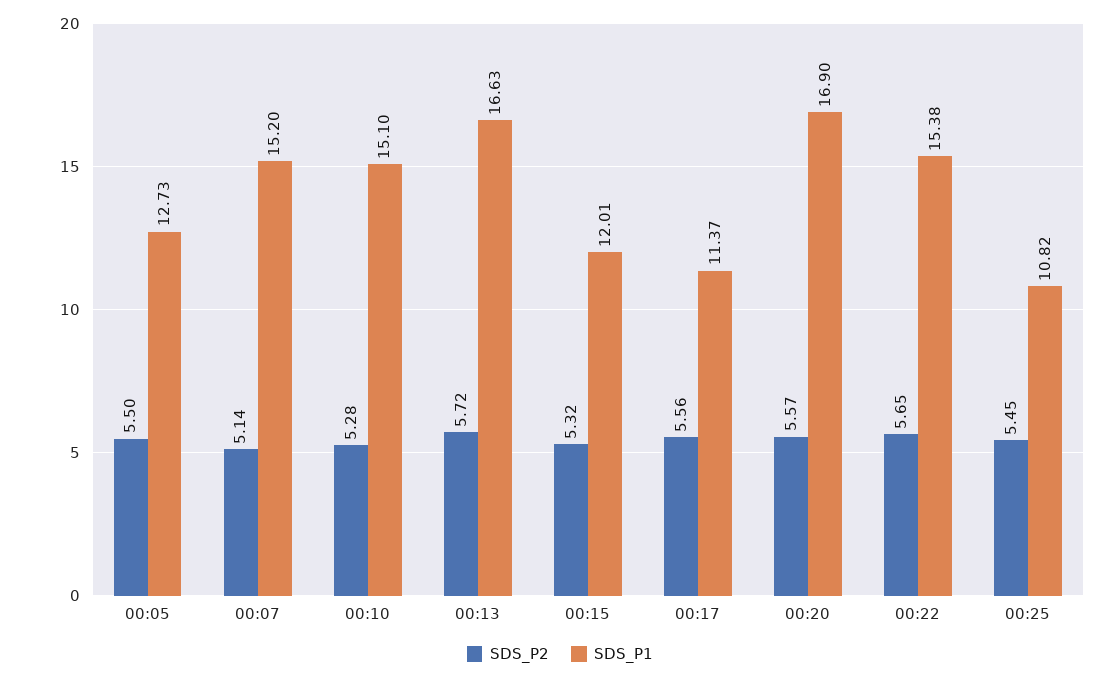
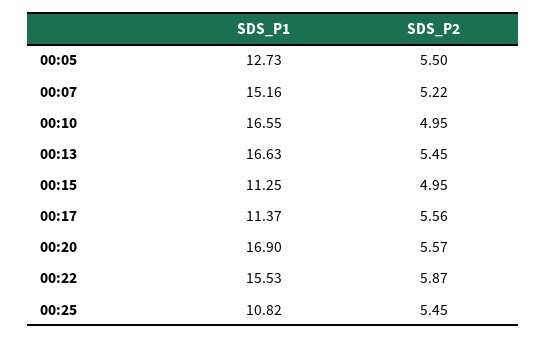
SDS_P2, 00:07: 5.14 -> 5.22
SDS_P1, 00:07: 15.2 -> 15.16
SDS_P2, 00:10: 5.28 -> 4.95
SDS_P1, 00:10: 15.1 -> 16.55
SDS_P2, 00:13: 5.72 -> 5.45
SDS_P2, 00:15: 5.32 -> 4.95
SDS_P1, 00:15: 12.01 -> 11.25
SDS_P2, 00:22: 5.65 -> 5.87
SDS_P1, 00:22: 15.38 -> 15.53

